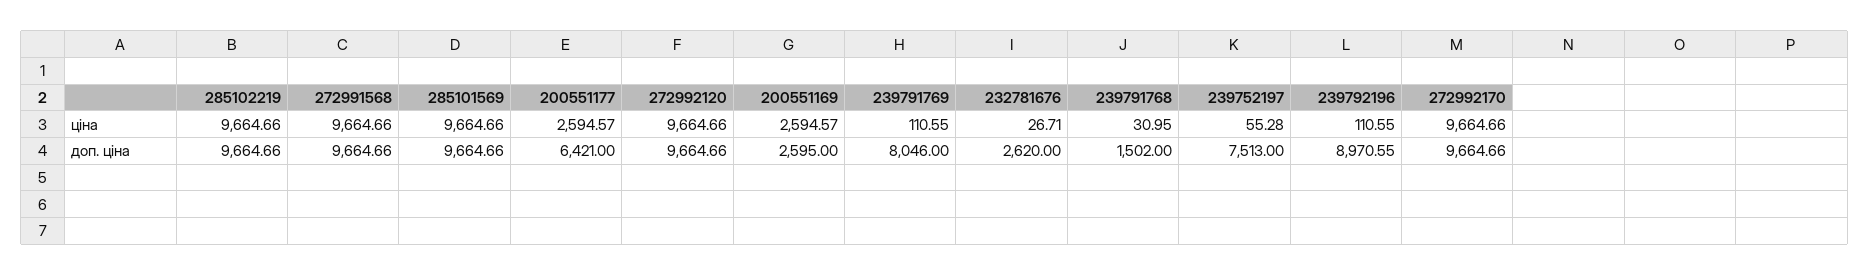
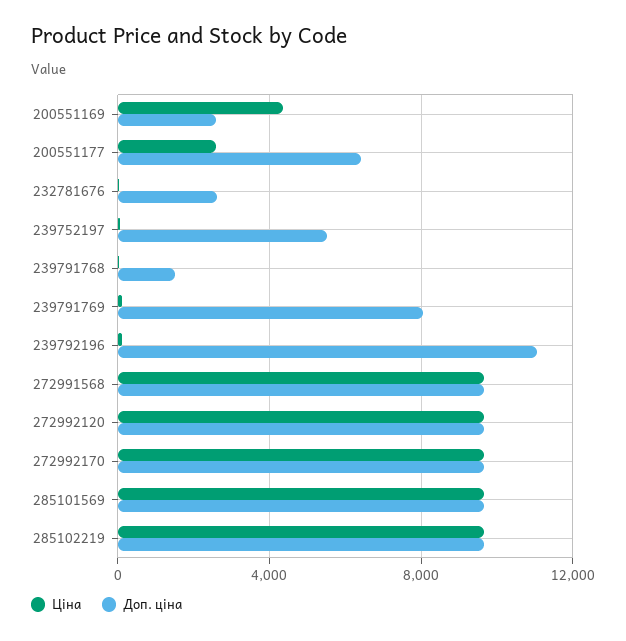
ціна, 200551169: 2594.57 -> 4500
доп. ціна, 239752197: 7513 -> 5500
доп. ціна, 239792196: 8970.55 -> 11000

